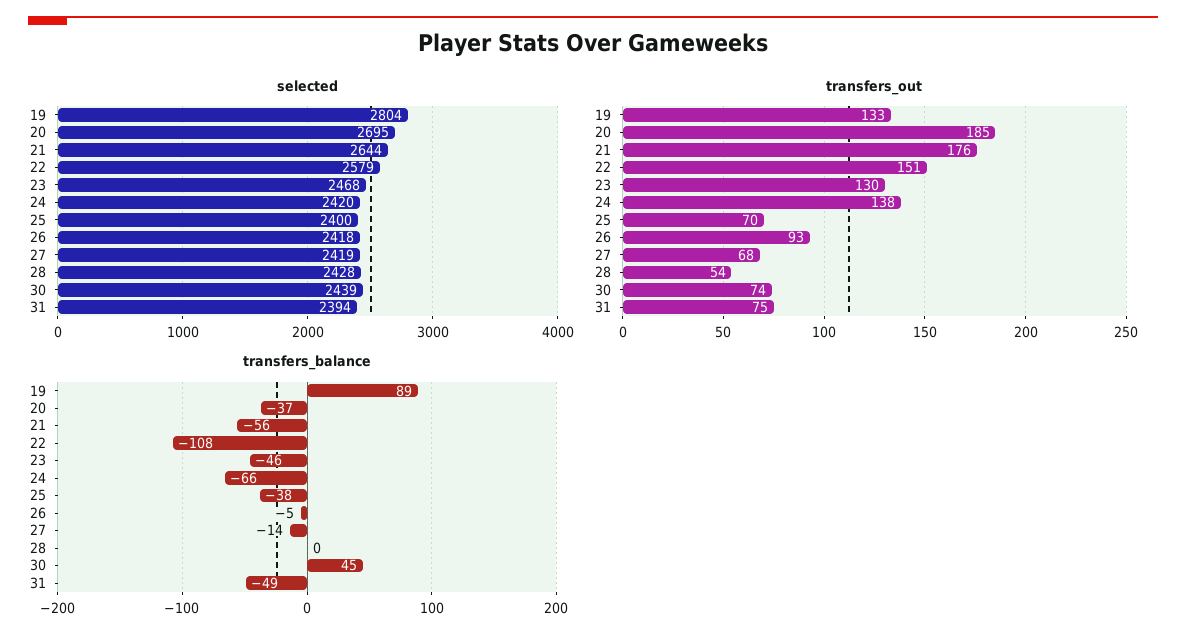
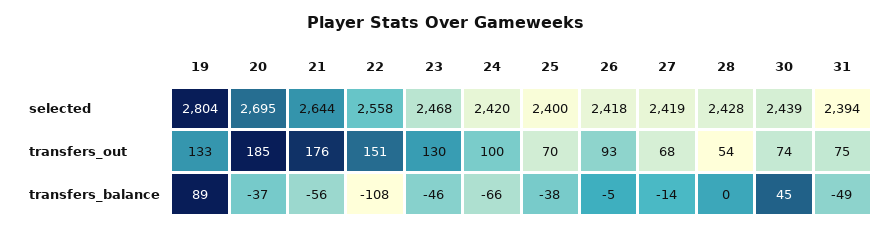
selected, 22: 2579 -> 2558
transfers_out, 24: 138 -> 100

